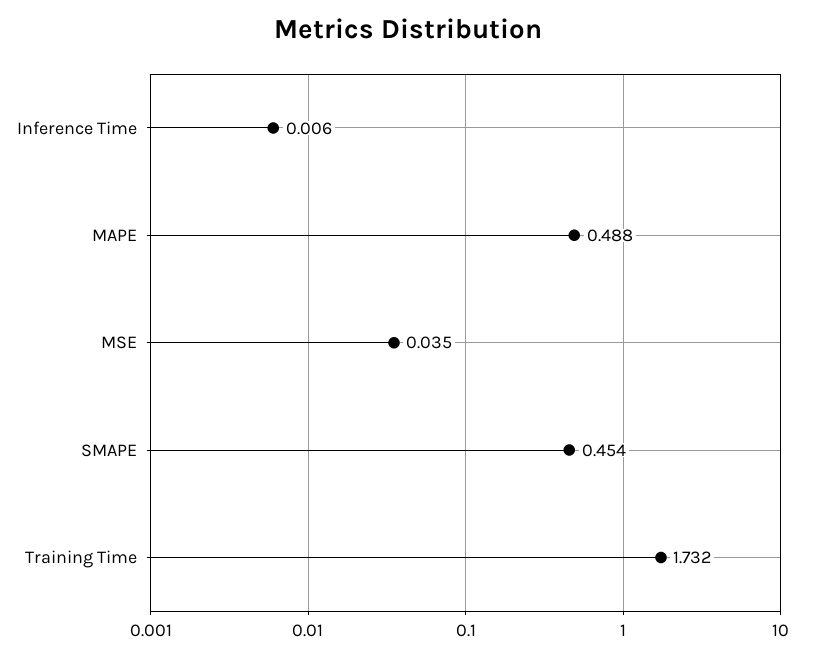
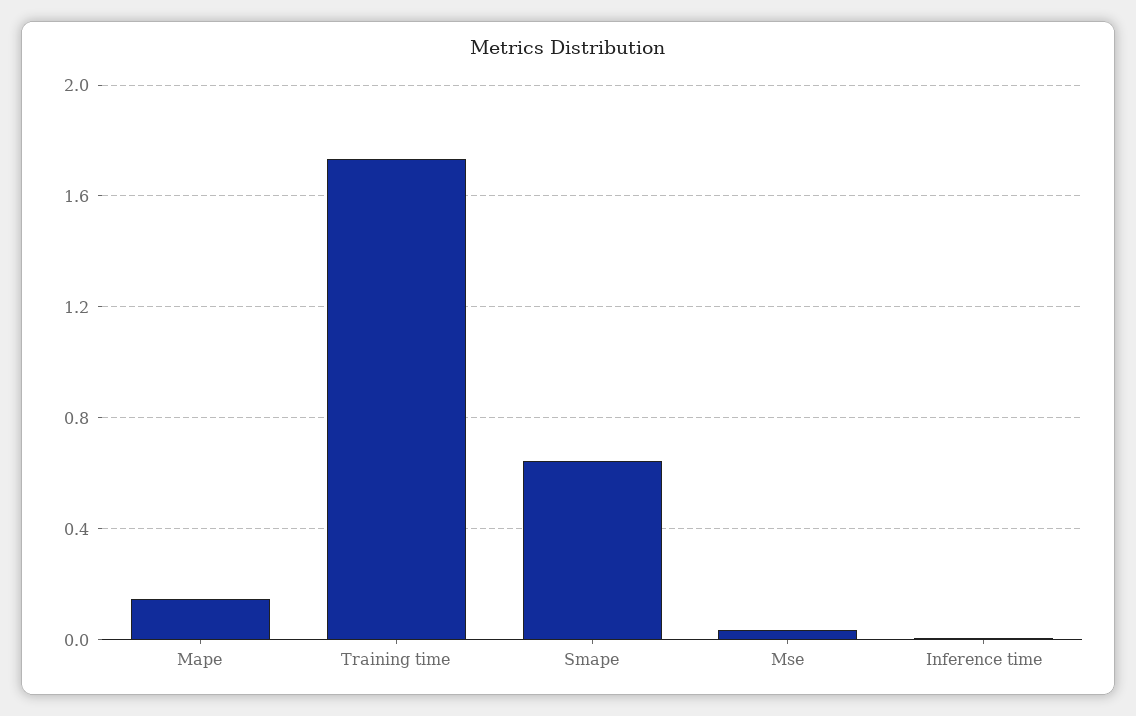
MAPE: 0.488 -> 0.15
SMAPE: 0.454 -> 0.65

